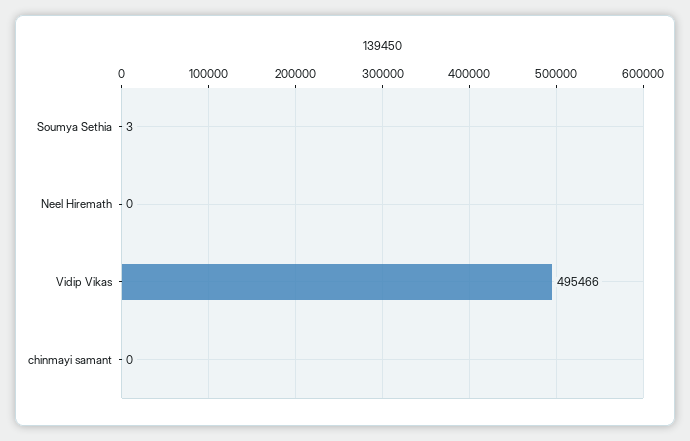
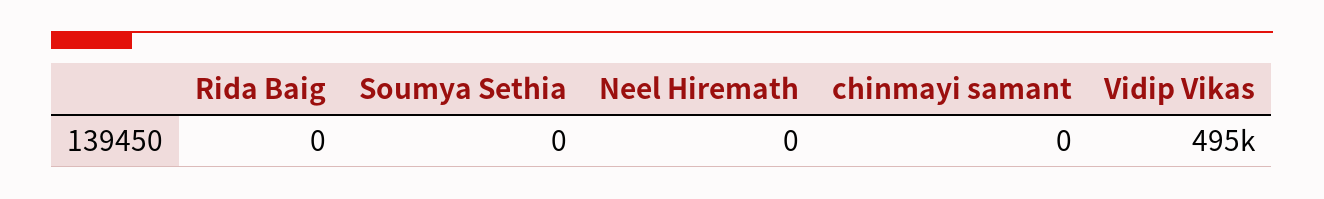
Soumya Sethia: 3 -> 0
Rida Baig: none -> 0

